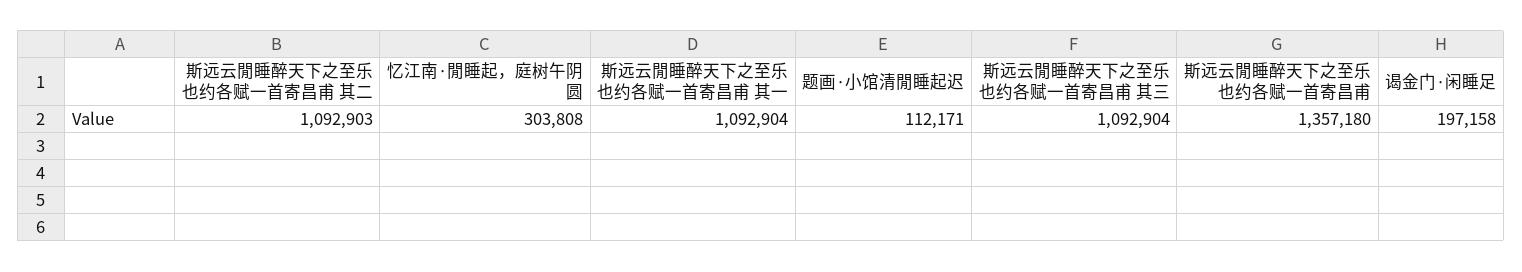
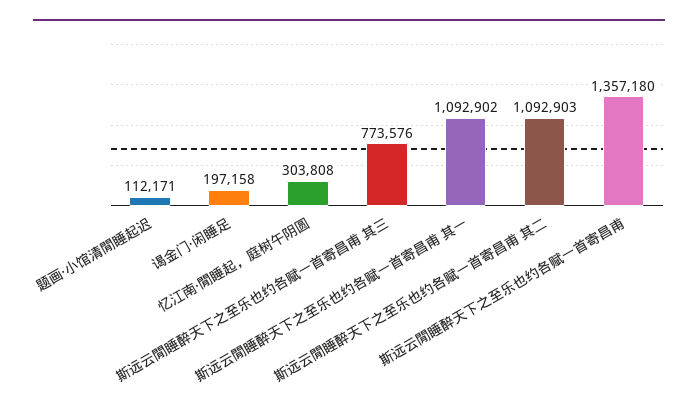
斯远云閒睡醉天下之至乐也约各赋一首寄昌甫 其一: 1092904 -> 1092902
斯远云閒睡醉天下之至乐也约各赋一首寄昌甫 其三: 1092904 -> 773576

